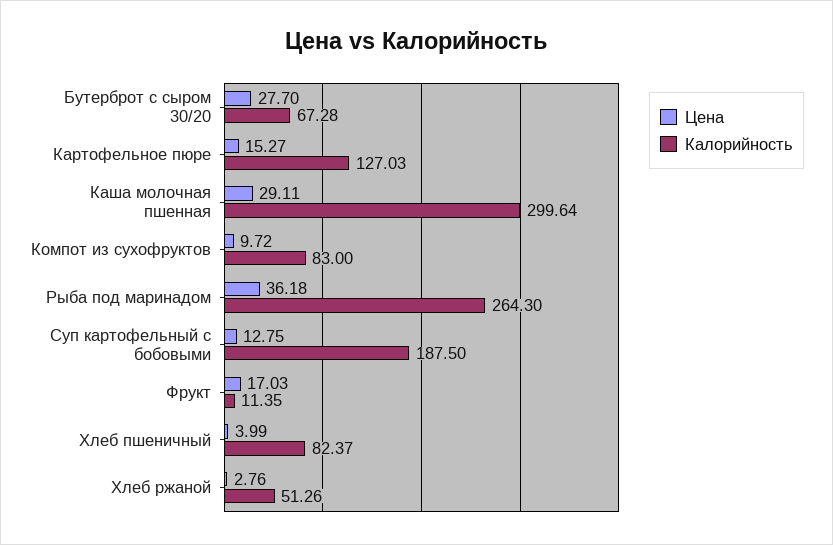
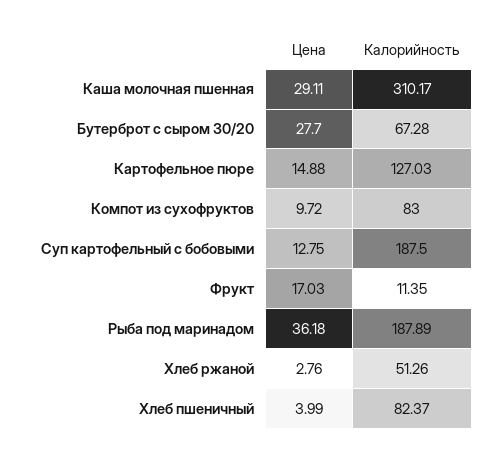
Цена, Картофельное пюре: 15.27 -> 14.88
Калорийность, Каша молочная пшенная: 299.64 -> 310.17
Калорийность, Рыба под маринадом: 264.3 -> 187.89

